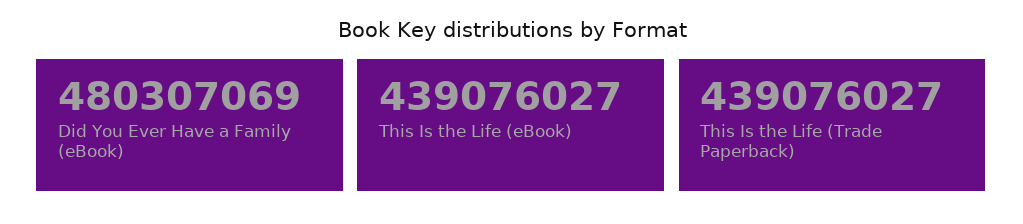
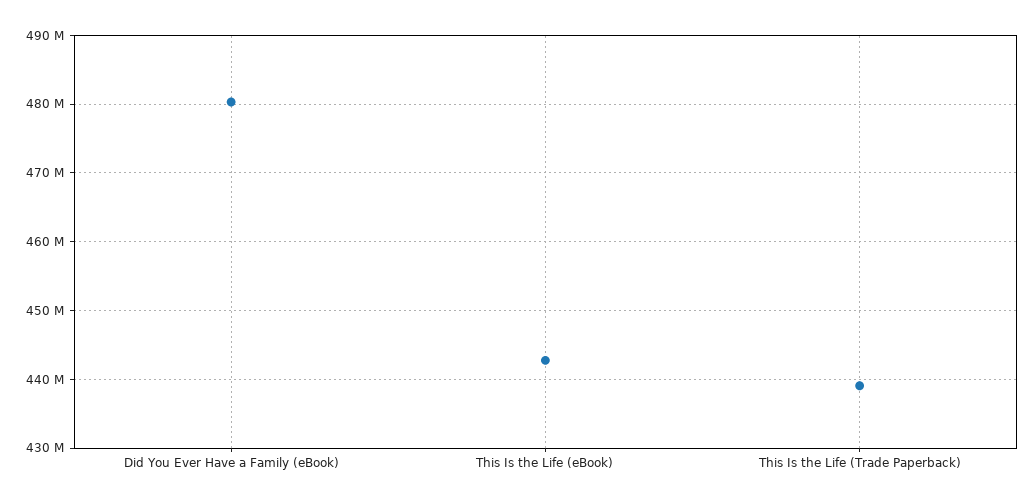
This Is the Life (eBook): 439076027 -> 443000000

